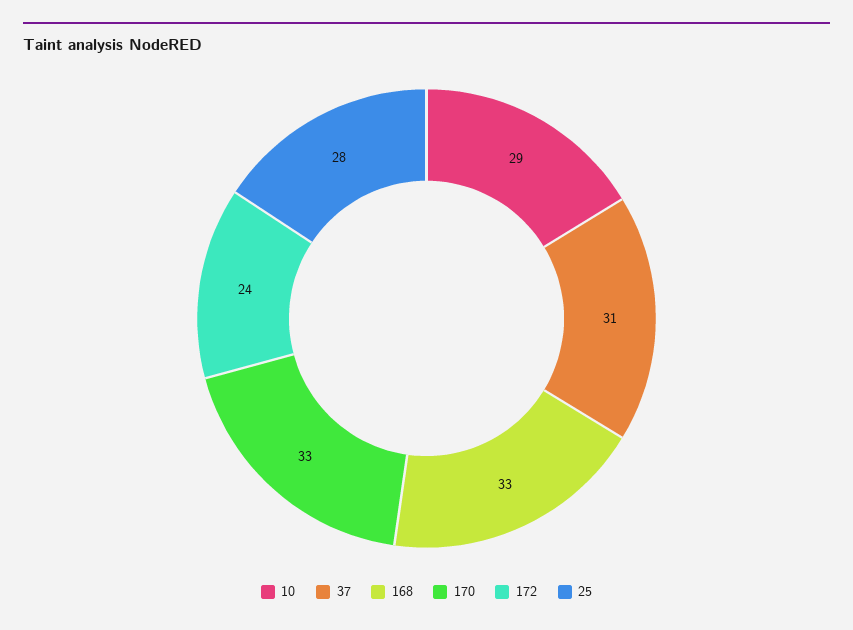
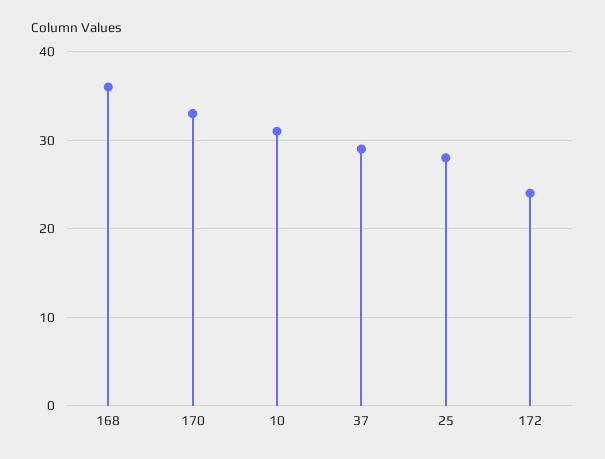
10: 29 -> 31
37: 31 -> 29
168: 33 -> 36

